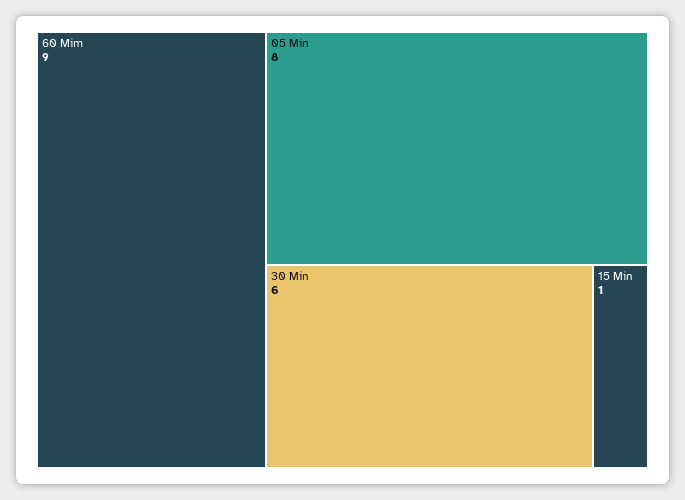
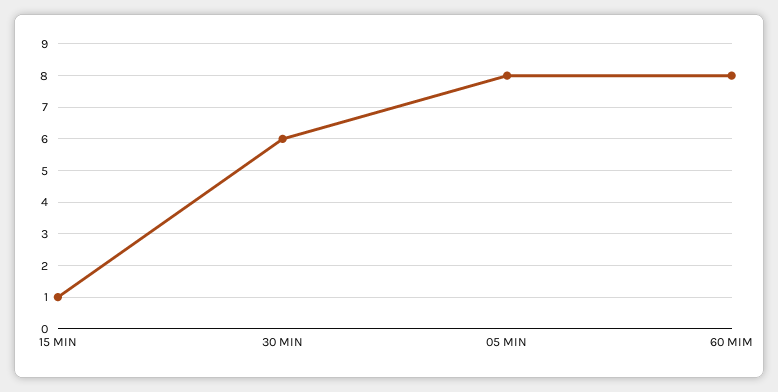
60 Mim: 9 -> 8

